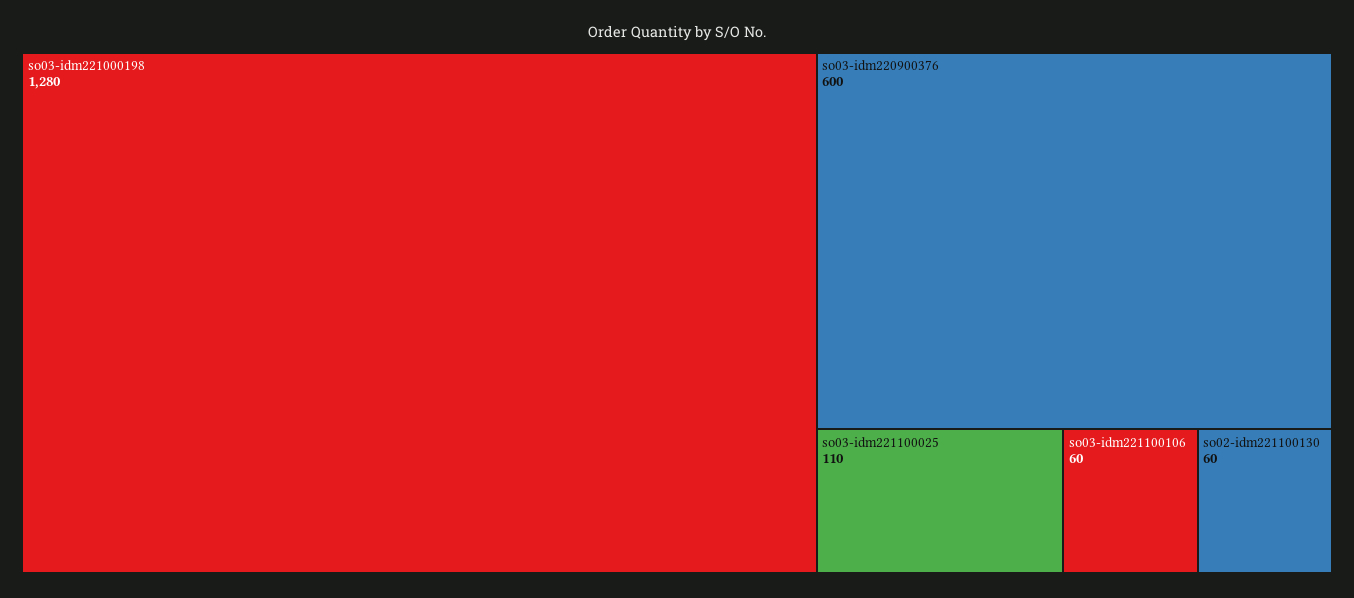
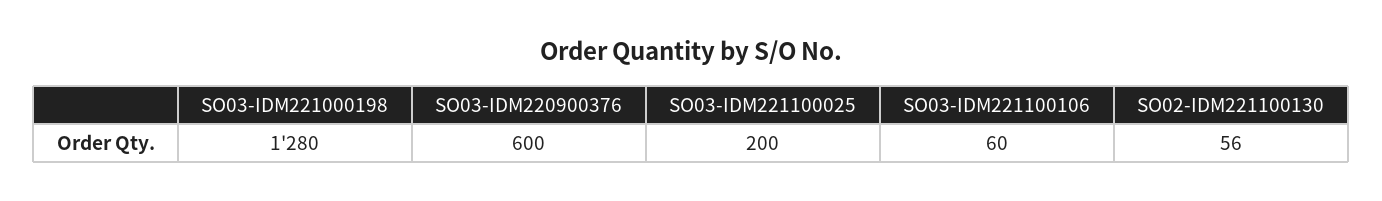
so03-idm221100025: 110 -> 200
so02-idm221100130: 60 -> 56

